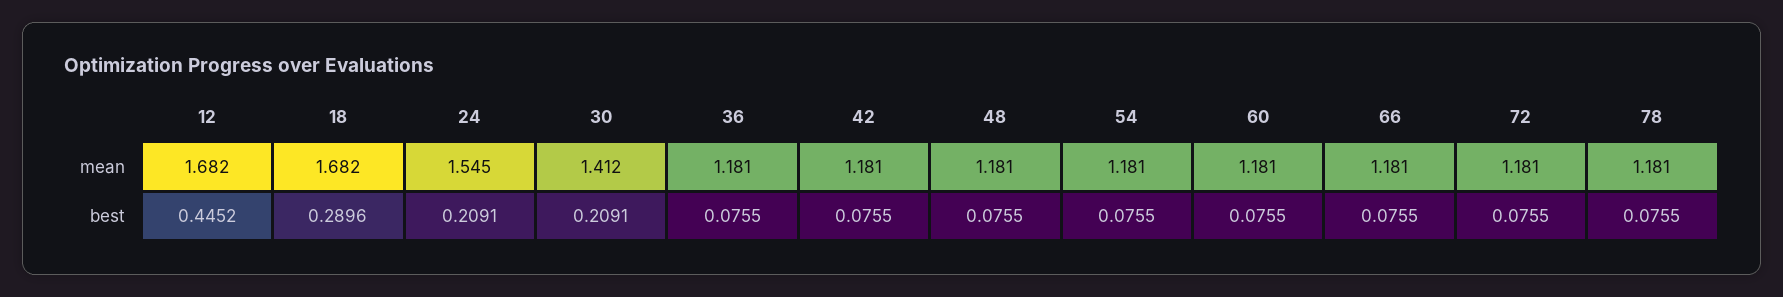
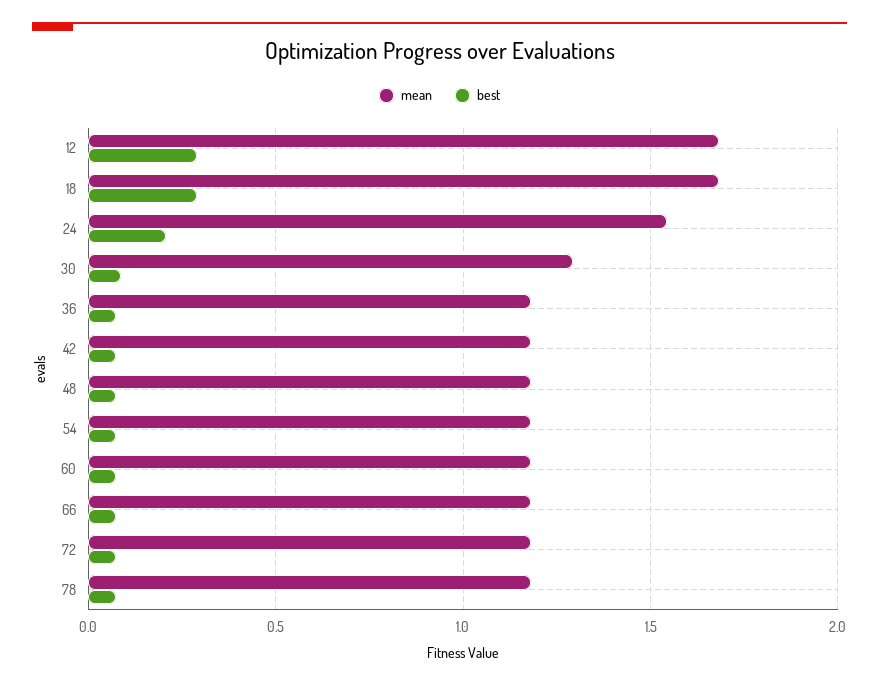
mean, 30: 1.412 -> 1.3
best, 12: 0.4452 -> 0.3
best, 30: 0.2091 -> 0.1

